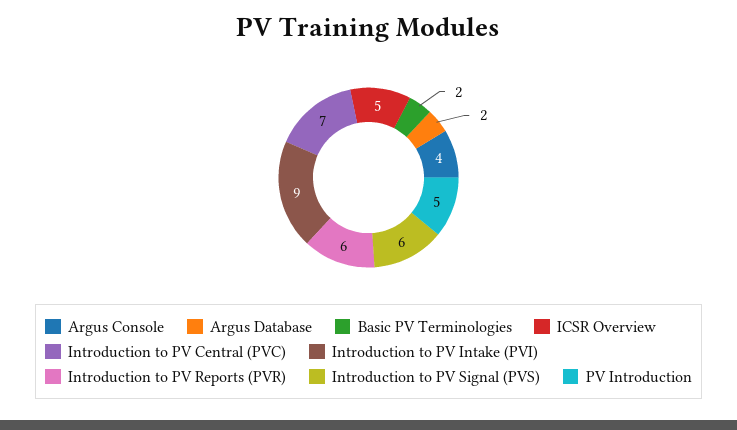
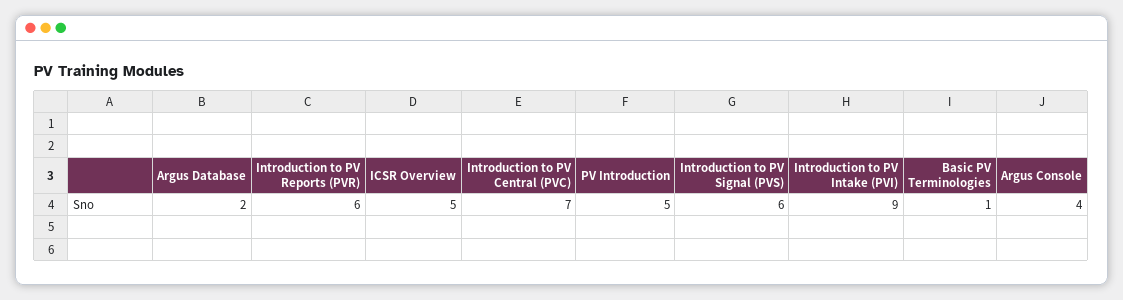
Basic PV Terminologies: 2 -> 1

